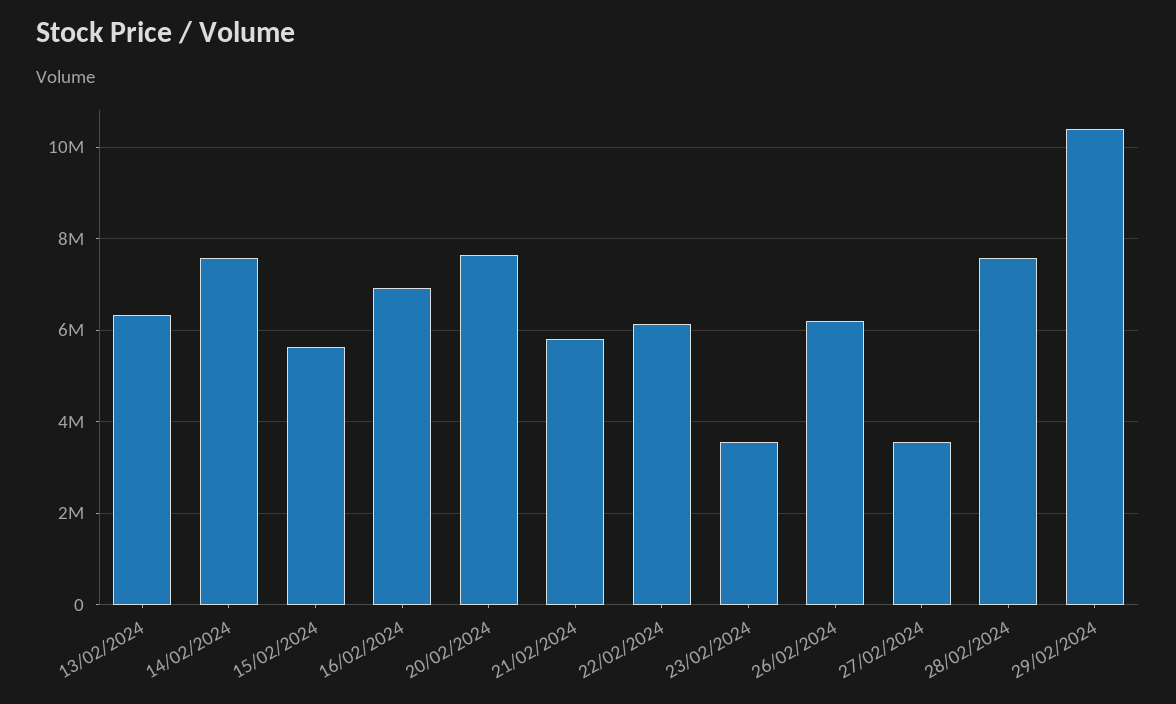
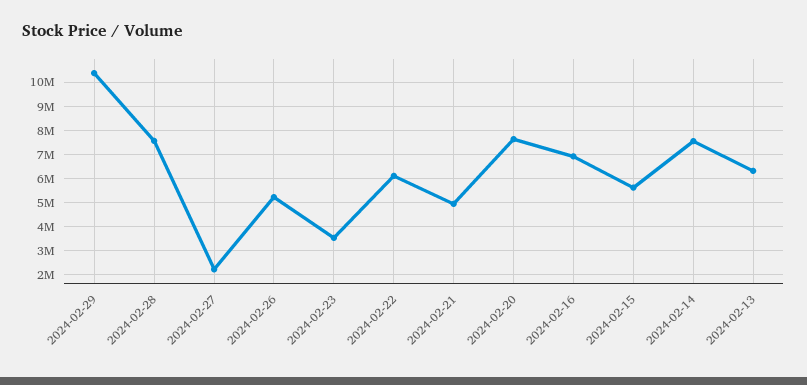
21/02/2024: 5800000 -> 5000000
26/02/2024: 6200000 -> 5250000
27/02/2024: 3600000 -> 2250000

